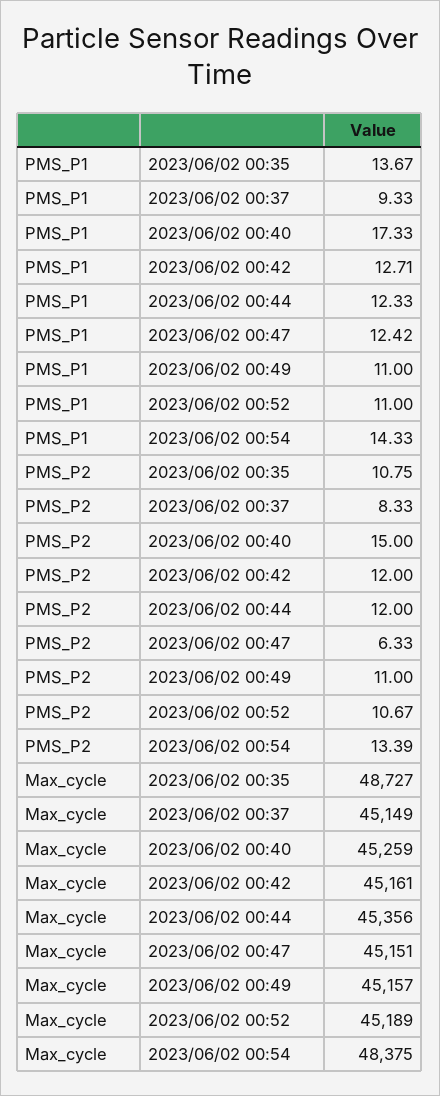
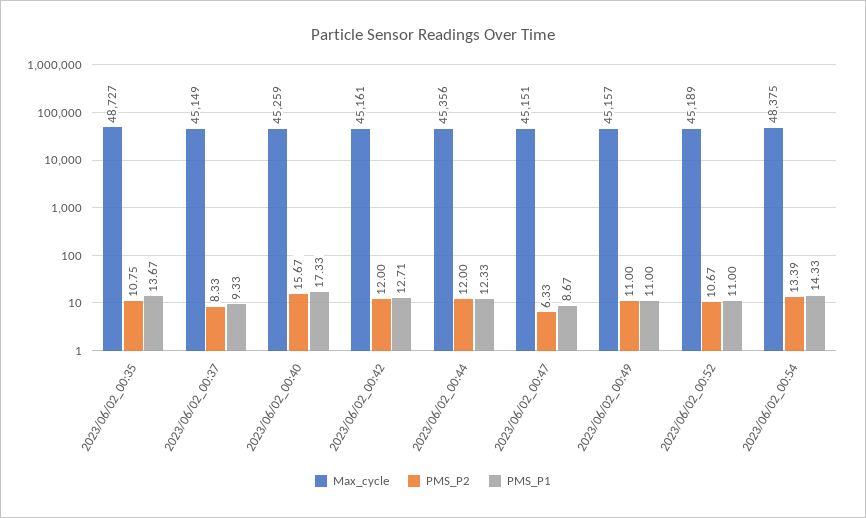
PMS_P1, 2023/06/02 00:47: 12.42 -> 8.67
PMS_P2, 2023/06/02 00:40: 15 -> 15.67

